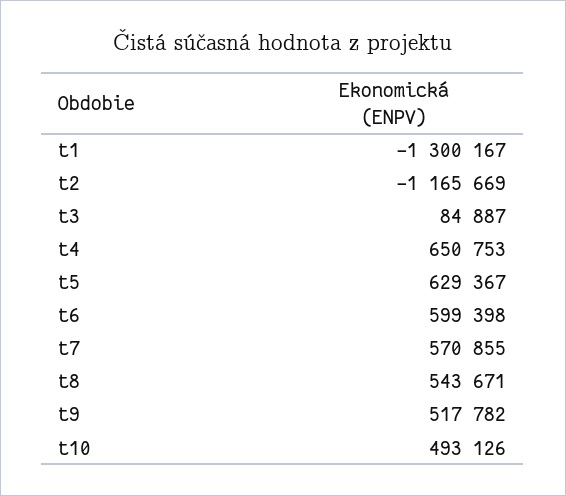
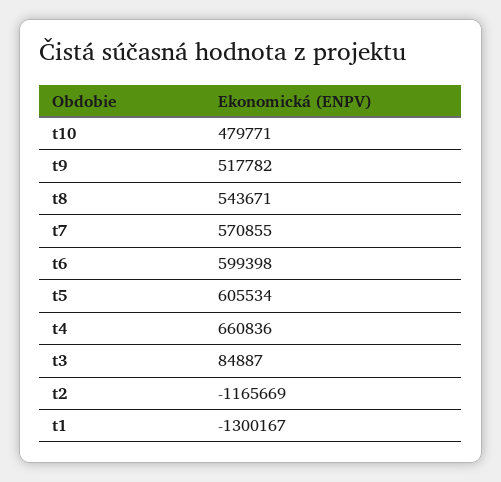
t4: 650753 -> 660836
t5: 629367 -> 605534
t10: 493126 -> 479771

